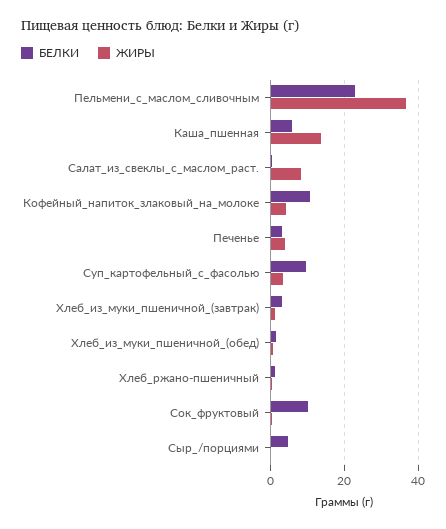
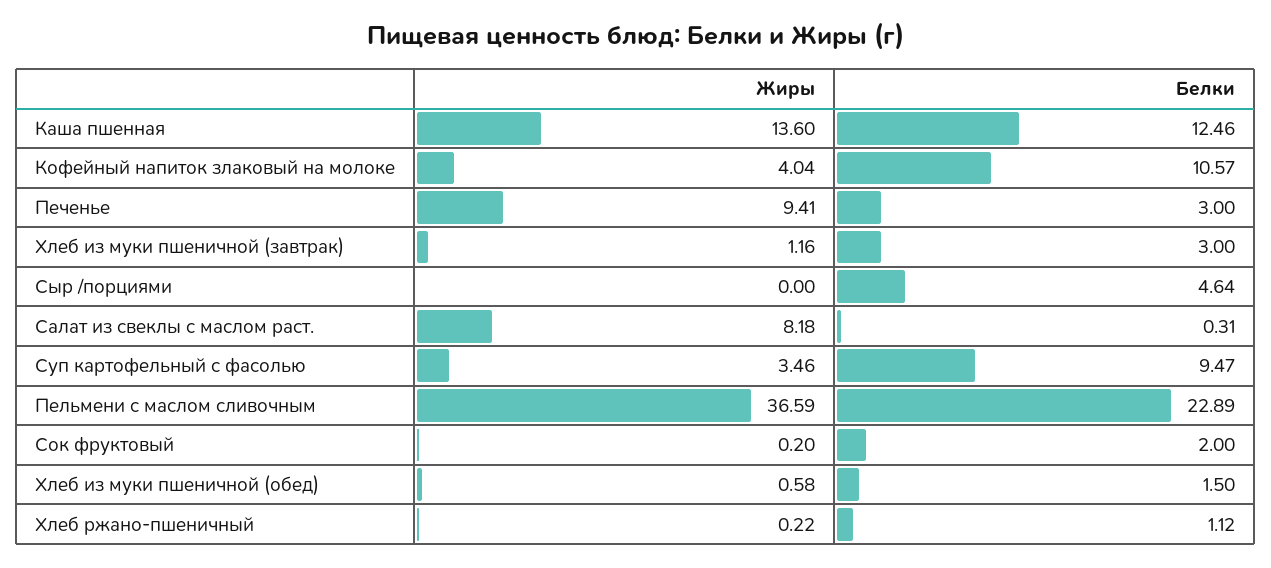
БЕЛКИ, Каша_пшенная: 6 -> 12.46
ЖИРЫ, Печенье: 4 -> 9.41
БЕЛКИ, Сок_фруктовый: 10 -> 2

